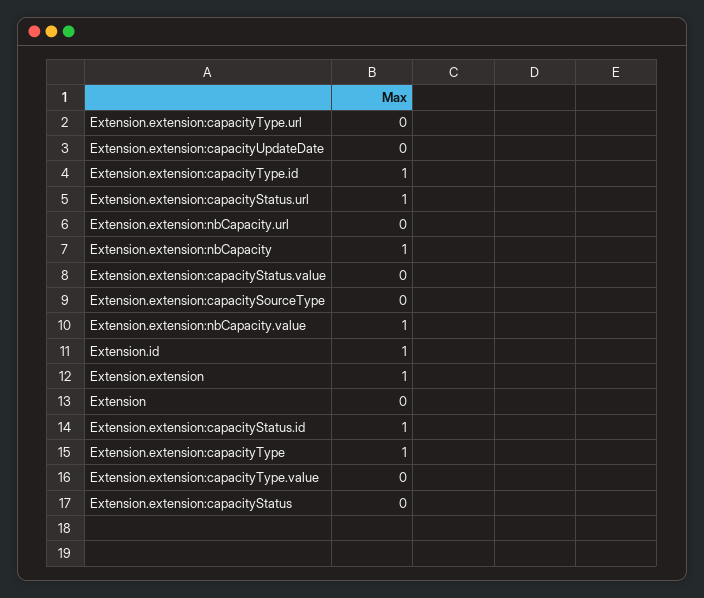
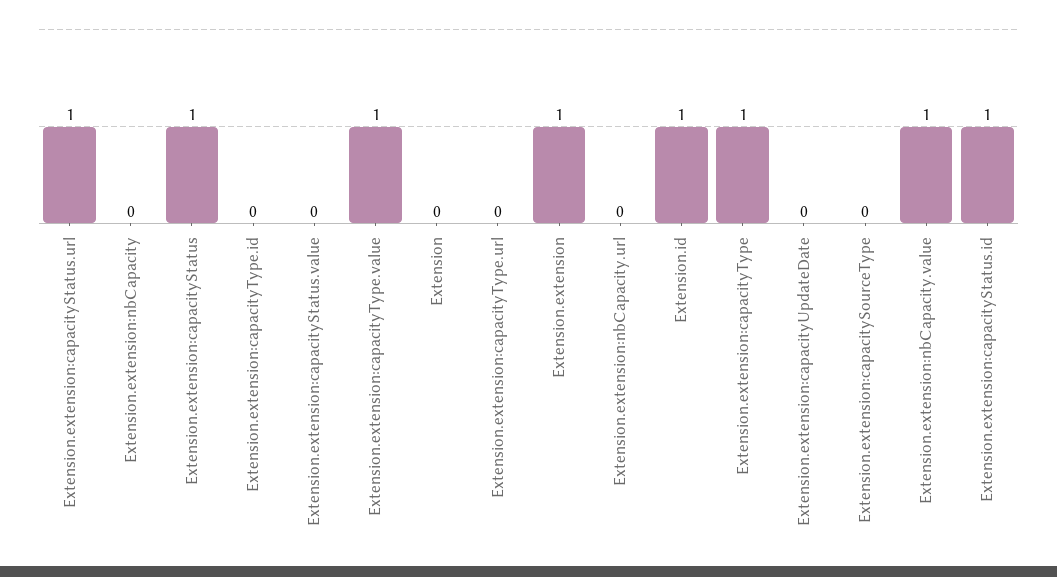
Extension.extension:capacityType.id: 1 -> 0
Extension.extension:nbCapacity: 1 -> 0
Extension.extension:capacityType.value: 0 -> 1
Extension.extension:capacityStatus: 0 -> 1

